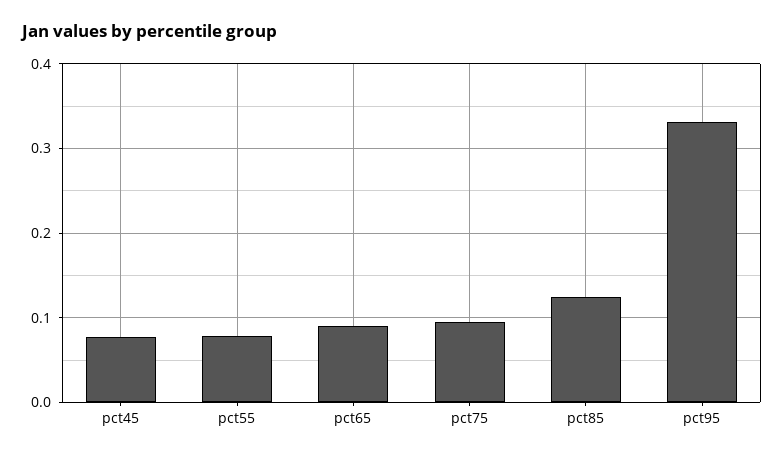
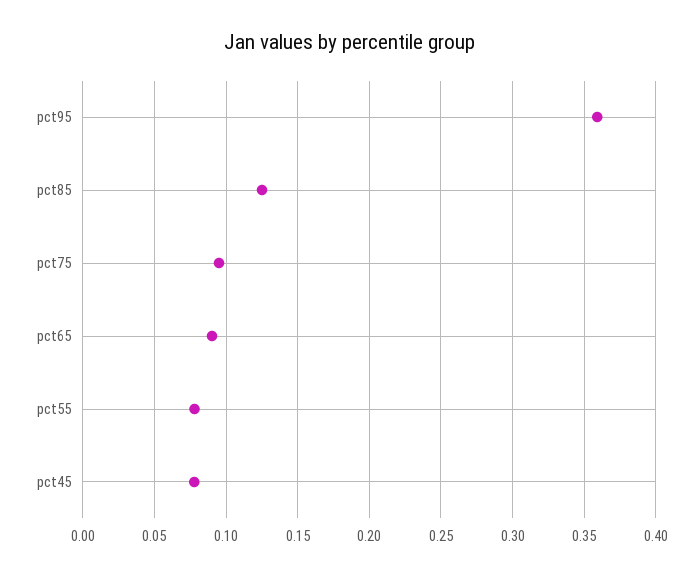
pct95: 0.33 -> 0.36

